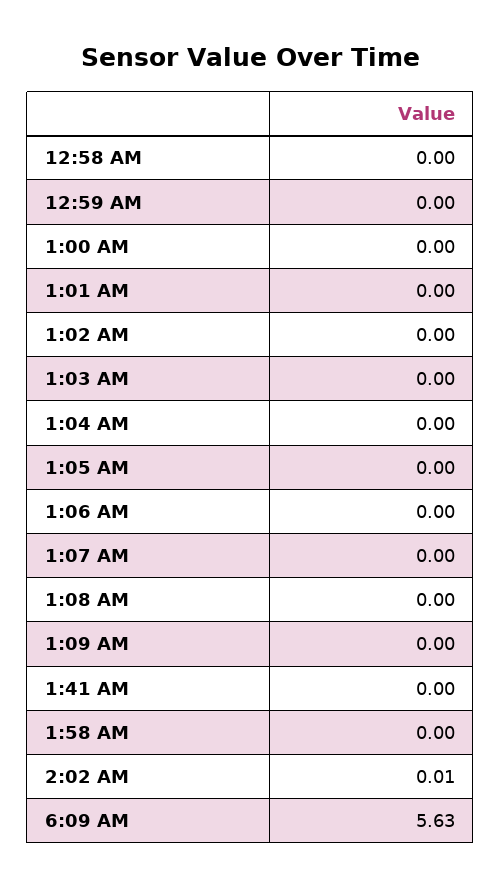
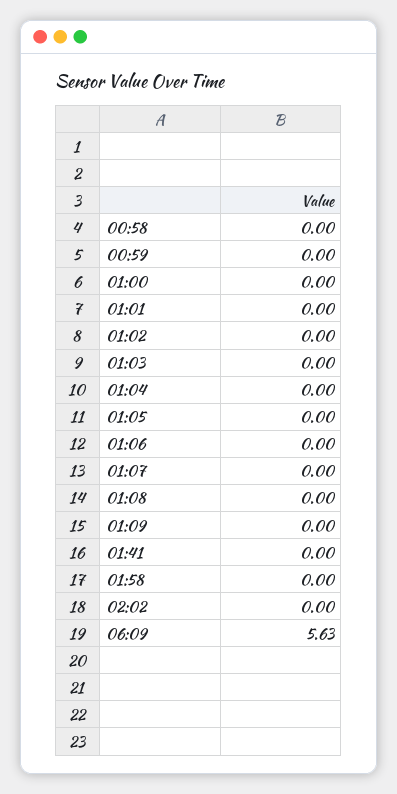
2:02 AM: 0.01 -> 0

